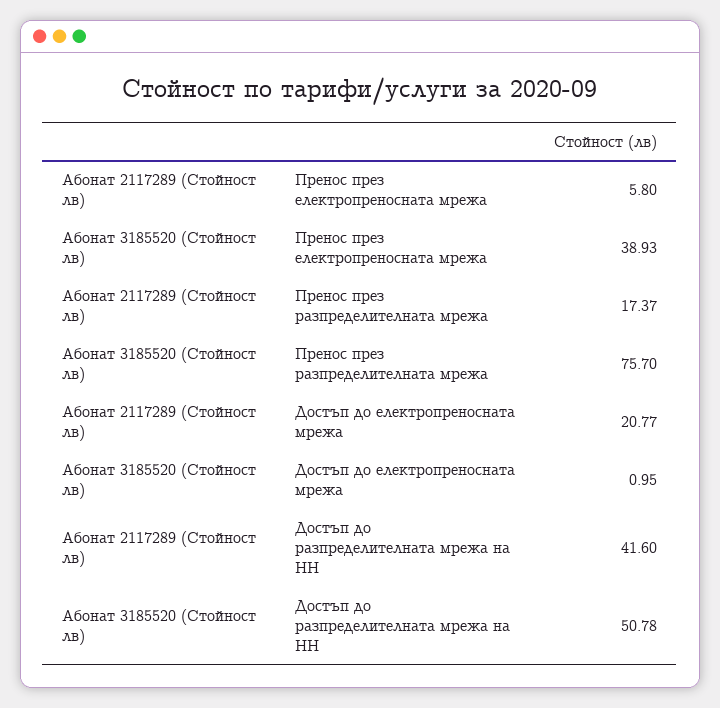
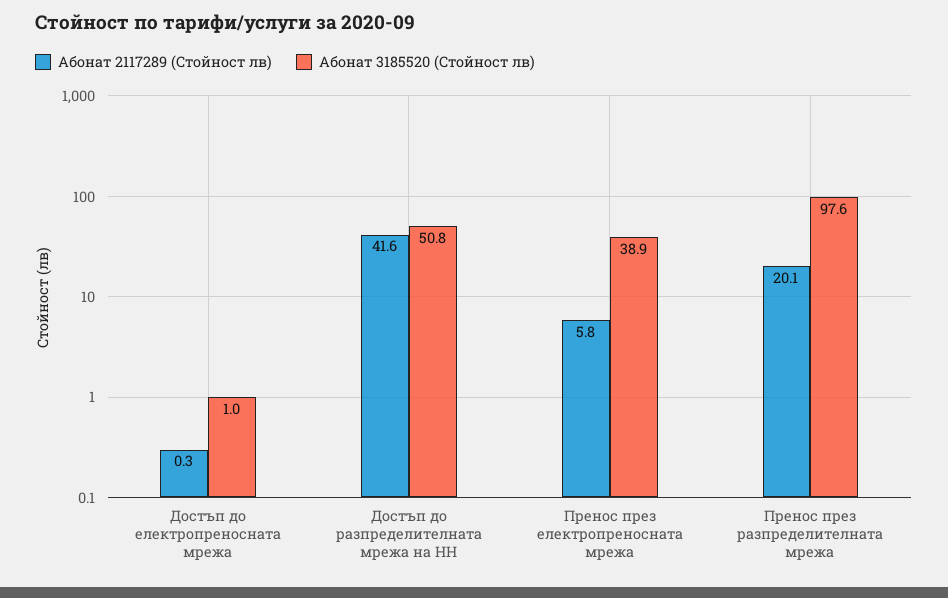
Абонат 2117289 (Стойност лв), Пренос през разпределителната мрежа: 17.37 -> 20.1
Абонат 3185520 (Стойност лв), Пренос през разпределителната мрежа: 75.7 -> 97.6
Абонат 2117289 (Стойност лв), Достъп до електропреносната мрежа: 20.77 -> 0.3

